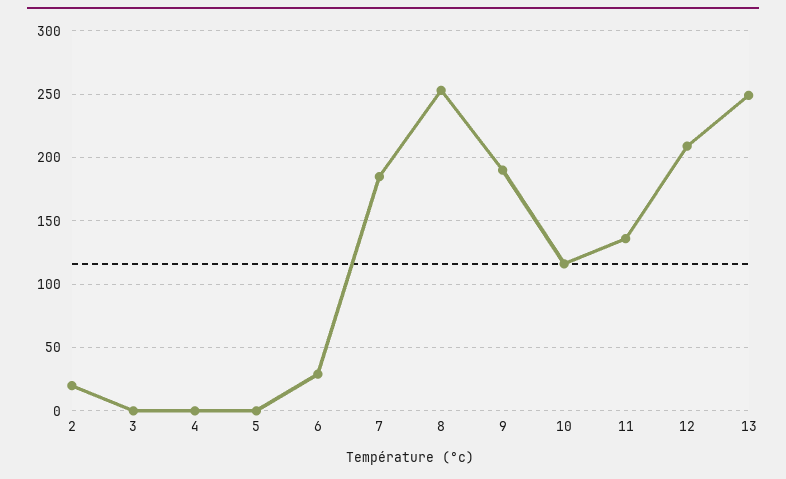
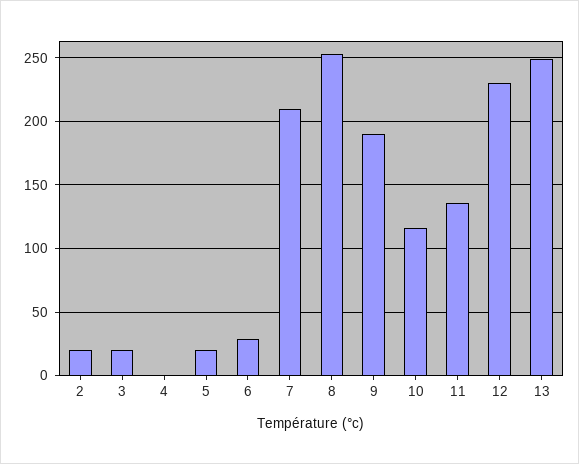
3: 0 -> 20
5: 0 -> 20
7: 185 -> 210
12: 210 -> 230

